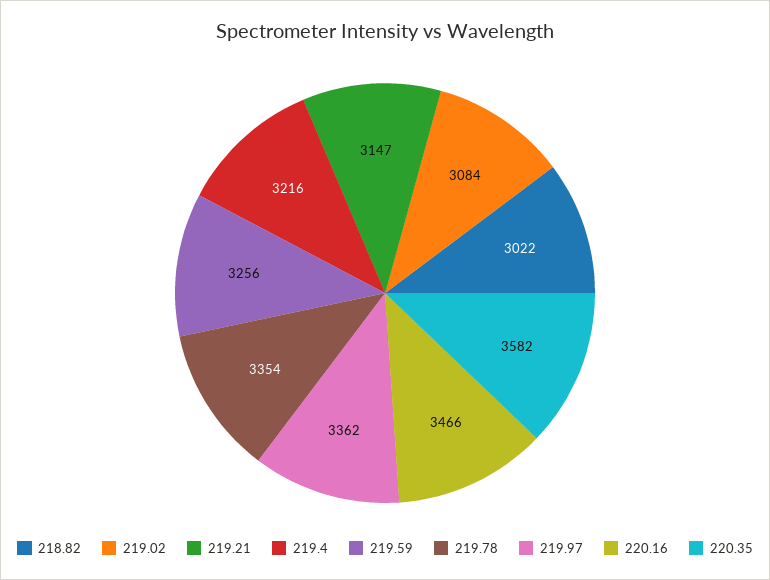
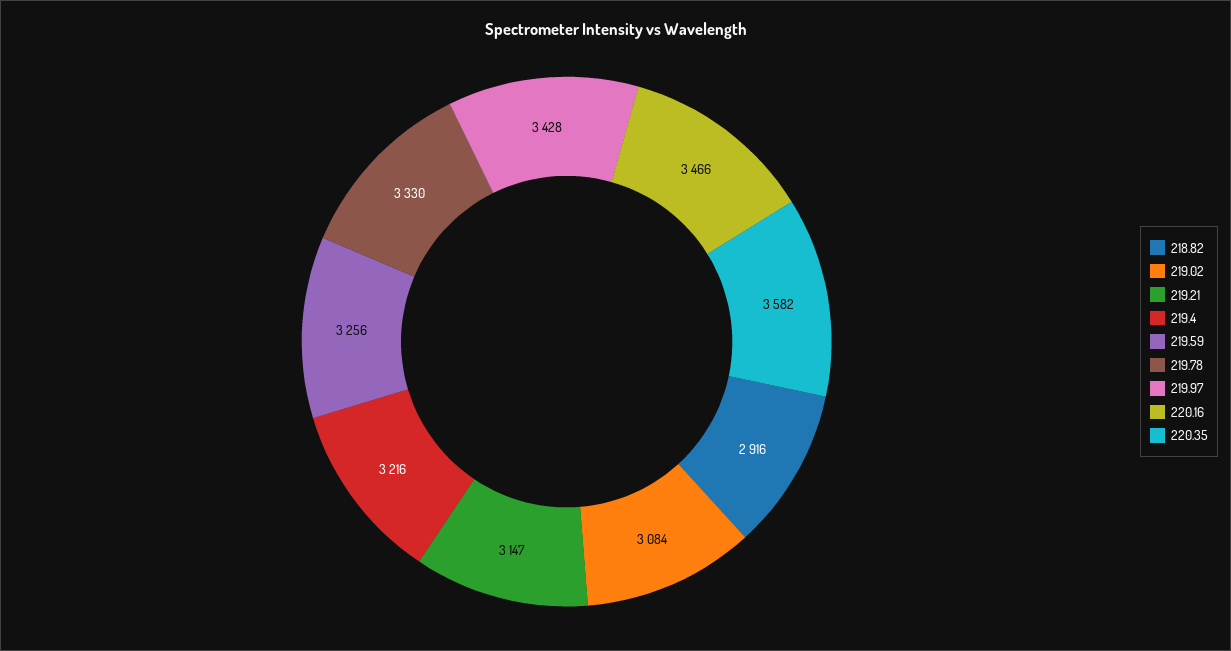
218.82: 3022 -> 2916
219.78: 3354 -> 3330
219.97: 3362 -> 3428

